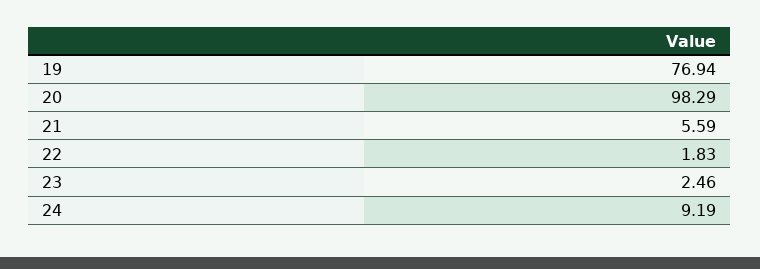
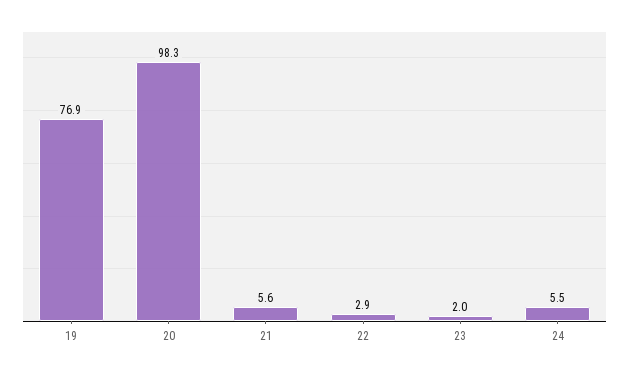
22: 1.83 -> 2.9
23: 2.46 -> 2
24: 9.19 -> 5.5

